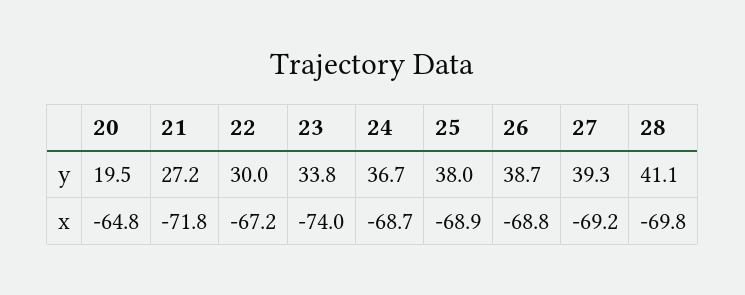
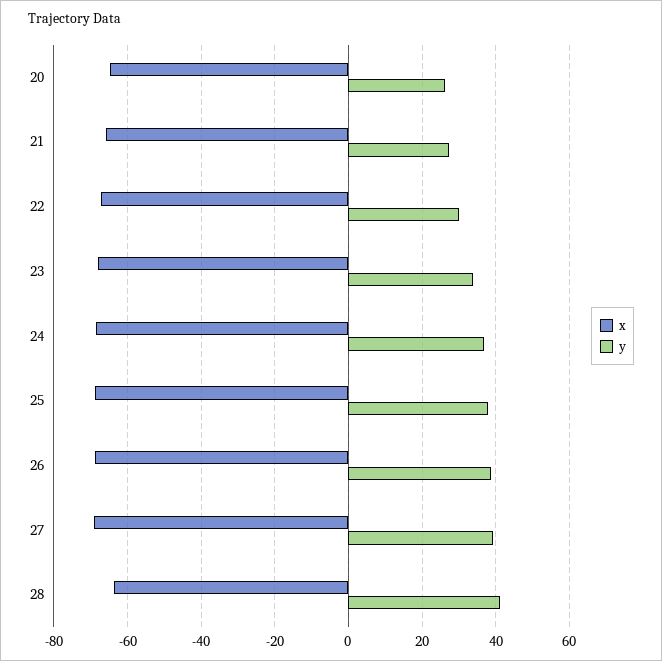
y, 20: 19.5 -> 26
x, 21: -71.8 -> -66
x, 23: -74 -> -68
x, 28: -69.8 -> -64

